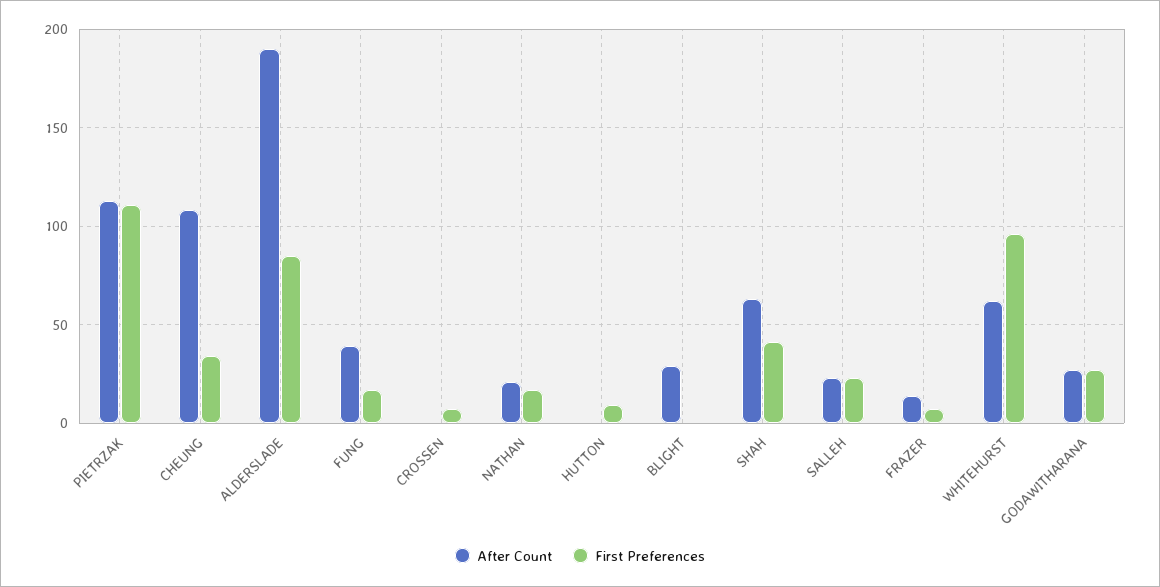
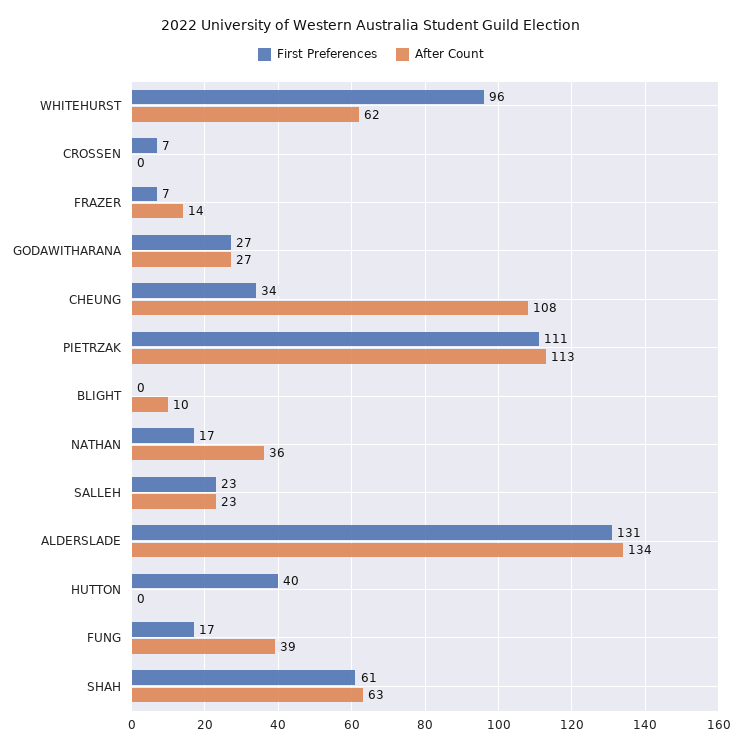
After Count, ALDERSLADE: 190 -> 134
First Preferences, ALDERSLADE: 85 -> 131
After Count, NATHAN: 20 -> 36
First Preferences, HUTTON: 10 -> 40
After Count, BLIGHT: 30 -> 10
First Preferences, SHAH: 40 -> 61

